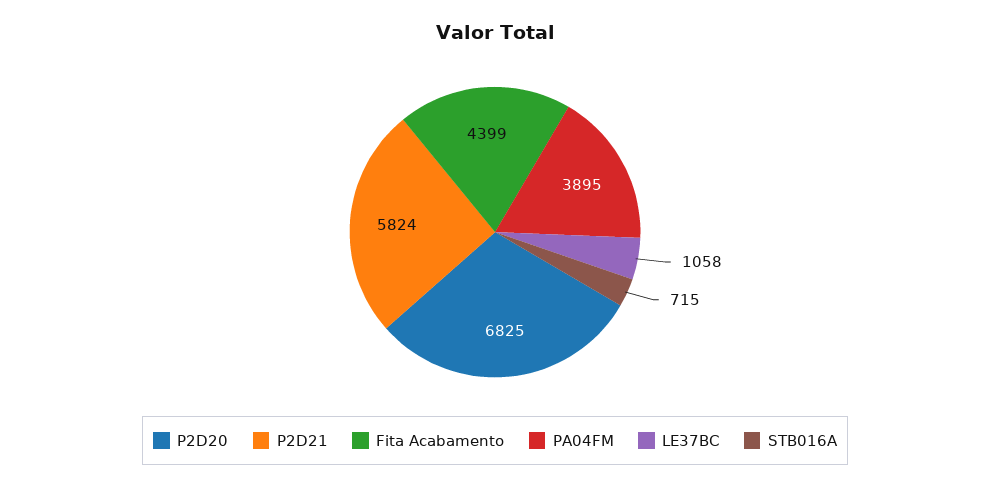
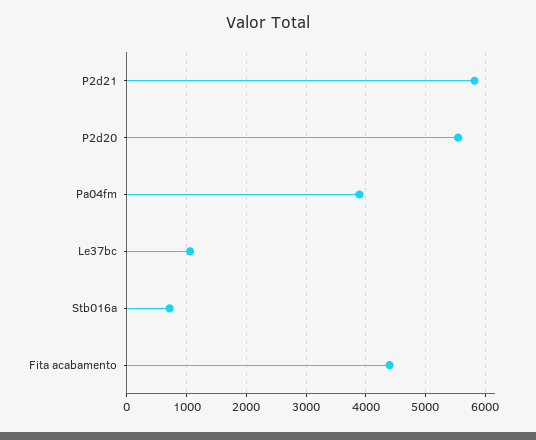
P2D20: 6825 -> 5600

